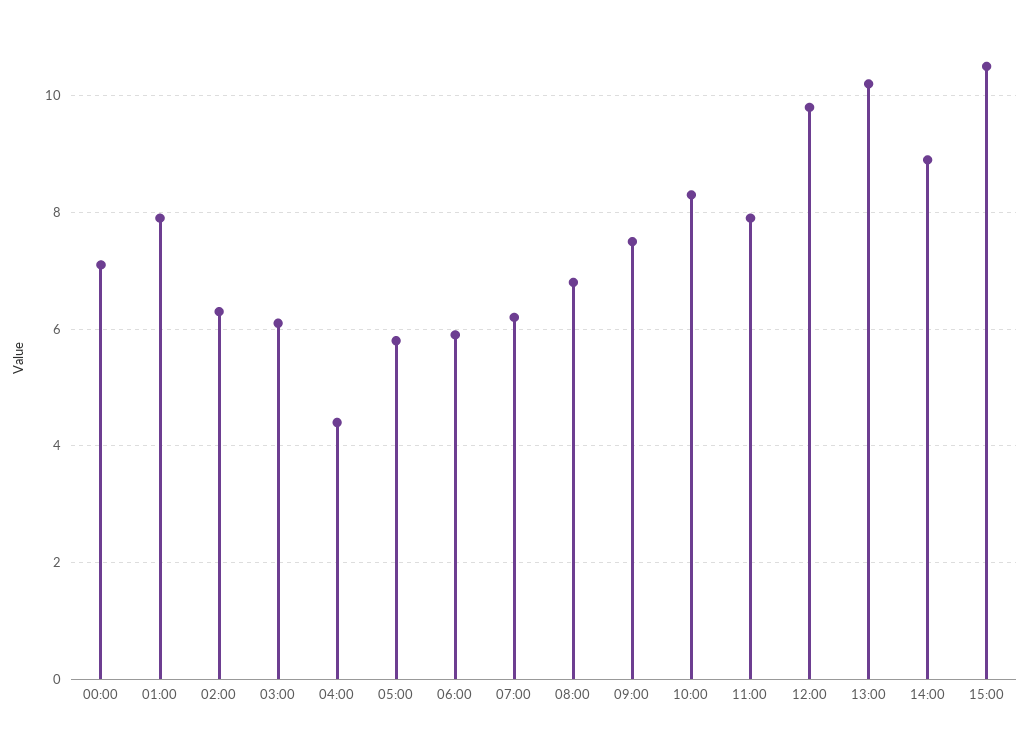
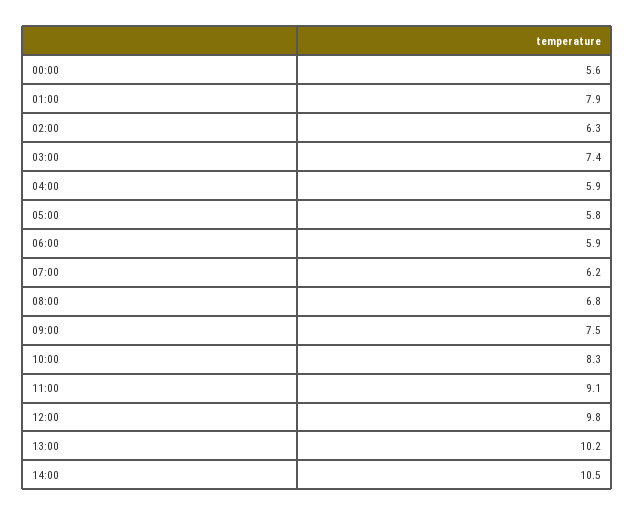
00:00: 7 -> 5.6
03:00: 6 -> 7.4
04:00: 4.5 -> 5.9
11:00: 8 -> 9.1
14:00: 9 -> 10.5
15:00: 10.5 -> none

